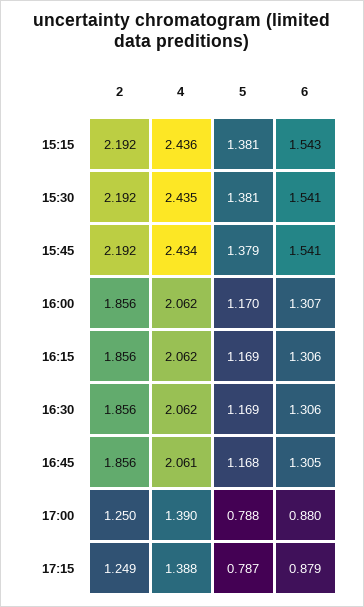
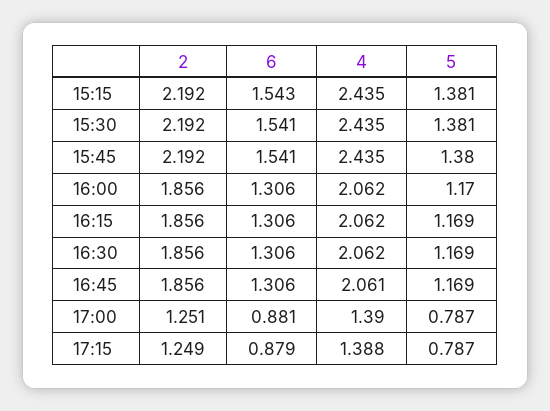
4, 15:15: 2.436 -> 2.435
4, 15:45: 2.434 -> 2.435
5, 15:45: 1.379 -> 1.38
6, 16:00: 1.307 -> 1.306
5, 16:45: 1.168 -> 1.169
6, 16:45: 1.305 -> 1.306
2, 17:00: 1.25 -> 1.251
5, 17:00: 0.788 -> 0.787
6, 17:00: 0.88 -> 0.881

